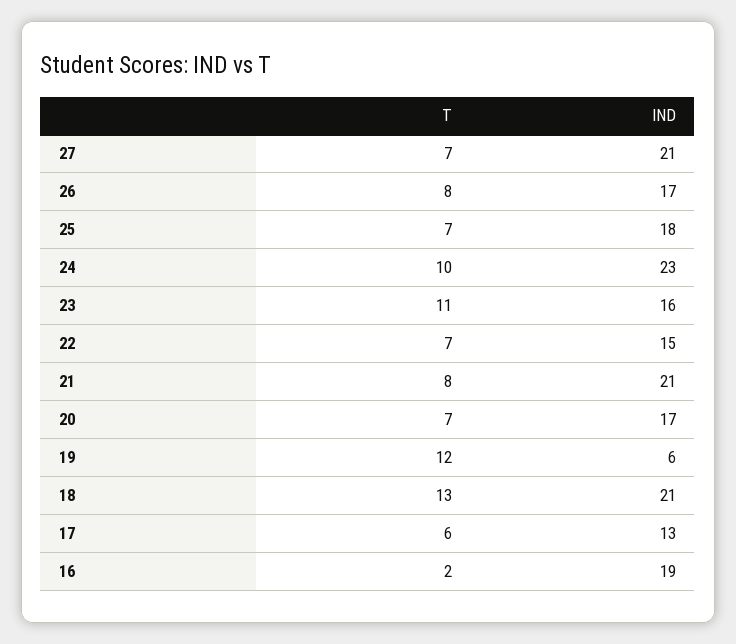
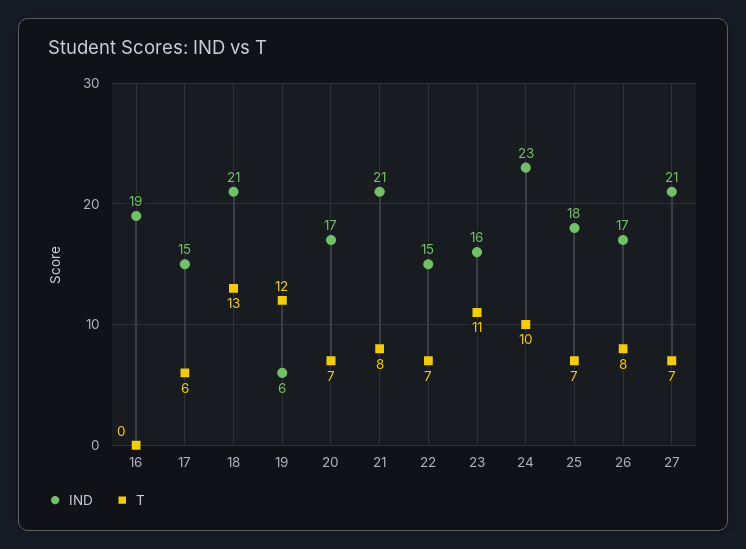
IND, 17: 13 -> 15
T, 16: 2 -> 0

